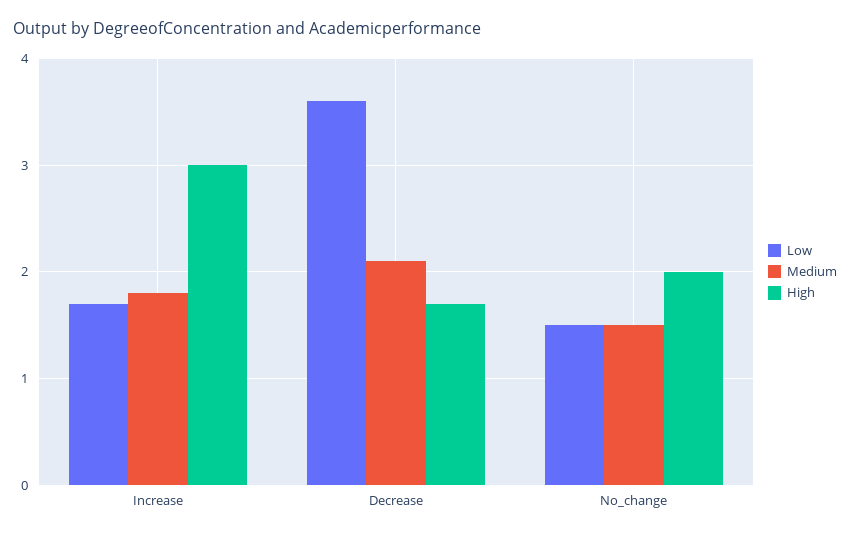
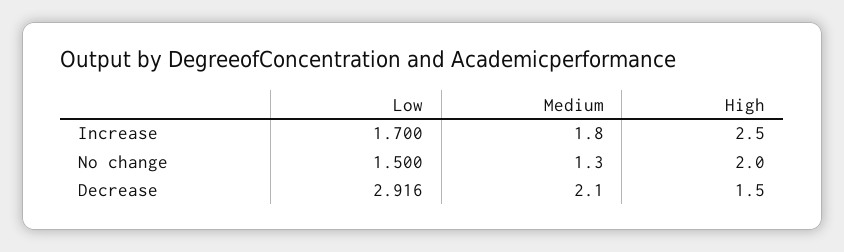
High, Increase: 3 -> 2.5
Low, Decrease: 3.6 -> 2.916
High, Decrease: 1.7 -> 1.5
Medium, No_change: 1.5 -> 1.3

